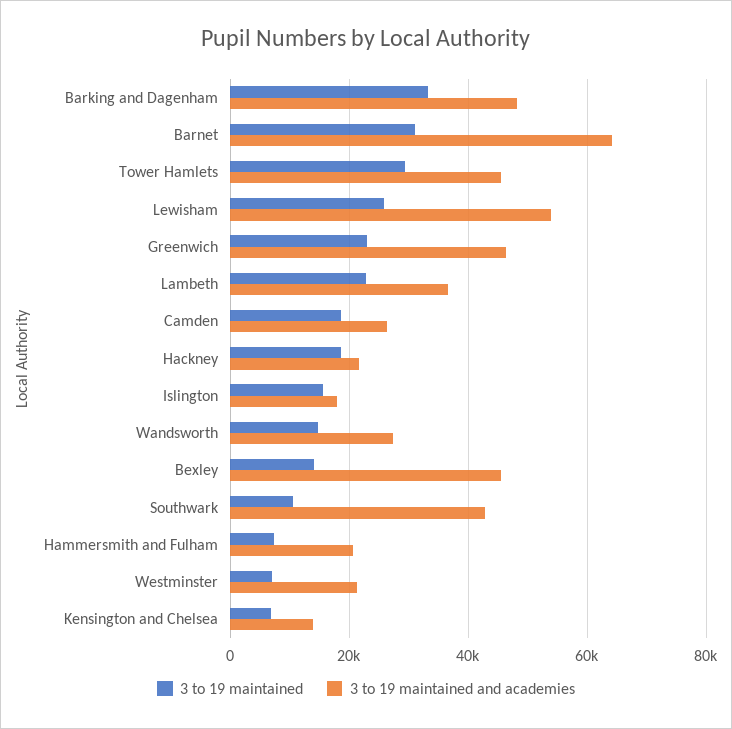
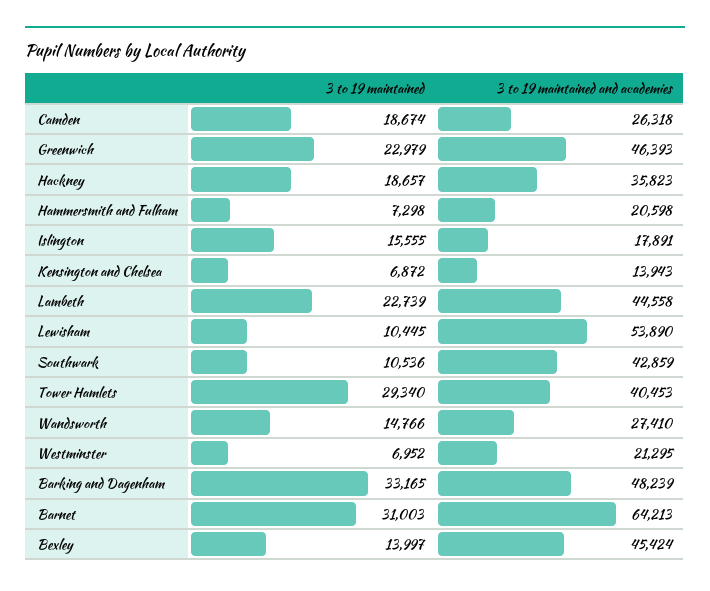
3 to 19 maintained and academies, Tower Hamlets: 46000 -> 40453
3 to 19 maintained, Lewisham: 26000 -> 10445
3 to 19 maintained and academies, Lambeth: 36000 -> 44558
3 to 19 maintained and academies, Hackney: 22000 -> 35823

